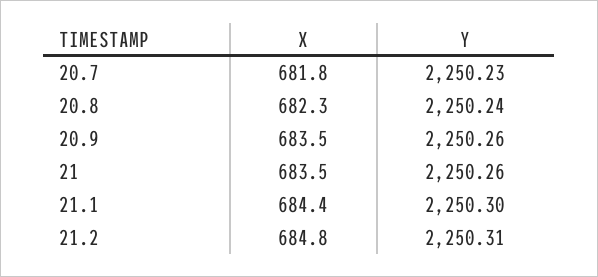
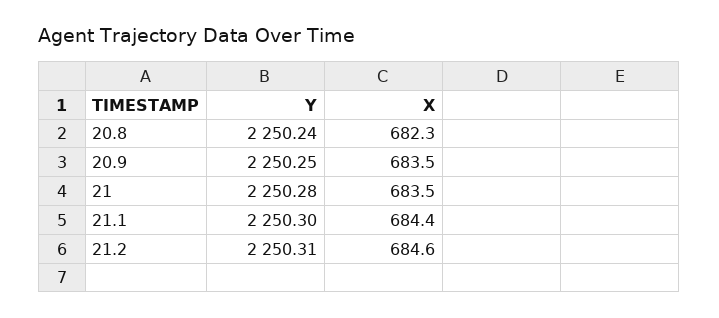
X, 20.7: 681.8 -> none
Y, 20.7: 2250.23 -> none
Y, 20.9: 2250.26 -> 2250.25
Y, 21: 2250.26 -> 2250.28
X, 21.2: 684.8 -> 684.6

